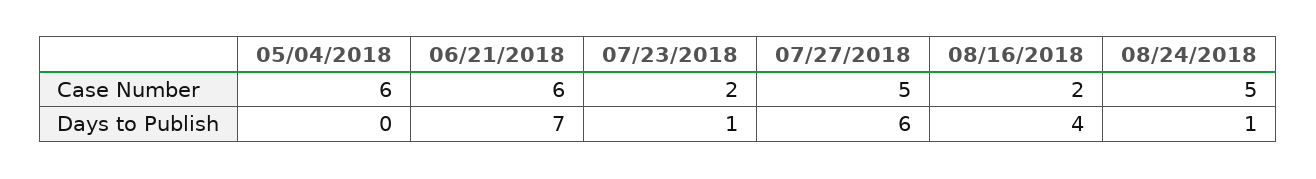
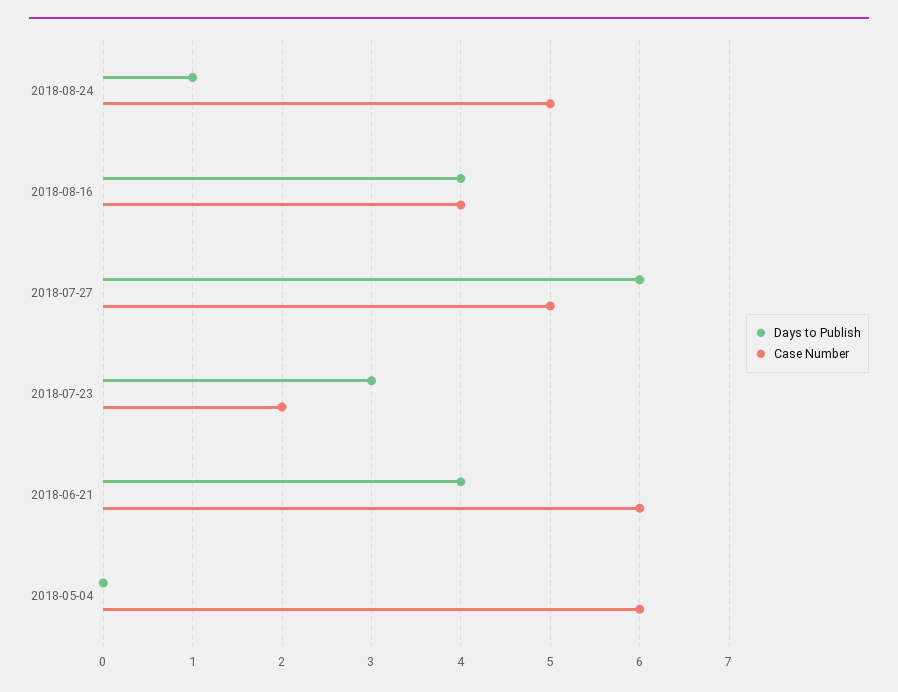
Case Number, 08/16/2018: 2 -> 4
Days to Publish, 06/21/2018: 7 -> 4
Days to Publish, 07/23/2018: 1 -> 3

